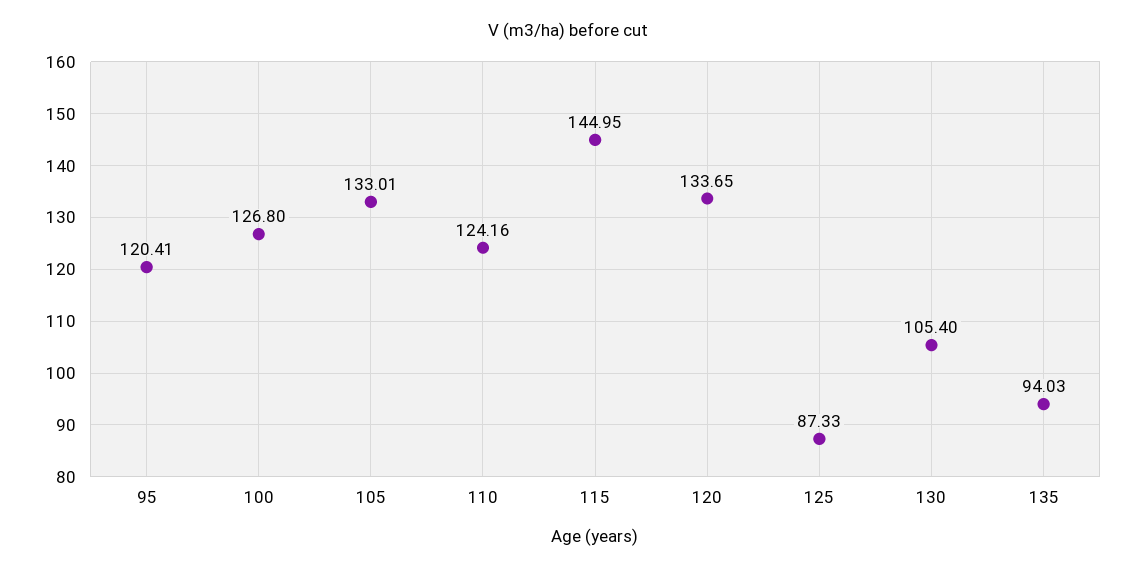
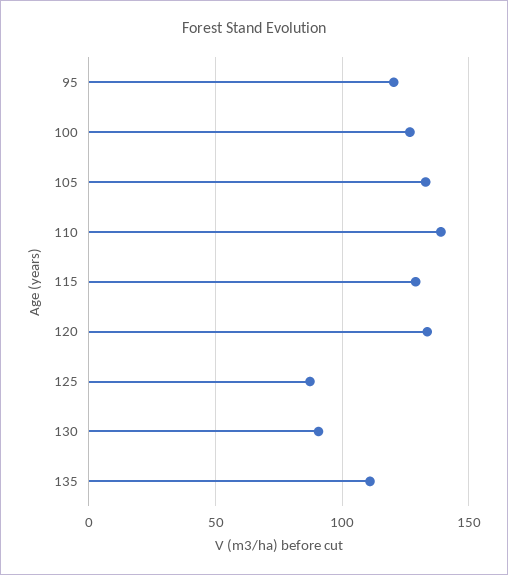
110: 124.16 -> 140
115: 144.95 -> 130
130: 105.4 -> 90
135: 94.03 -> 110

